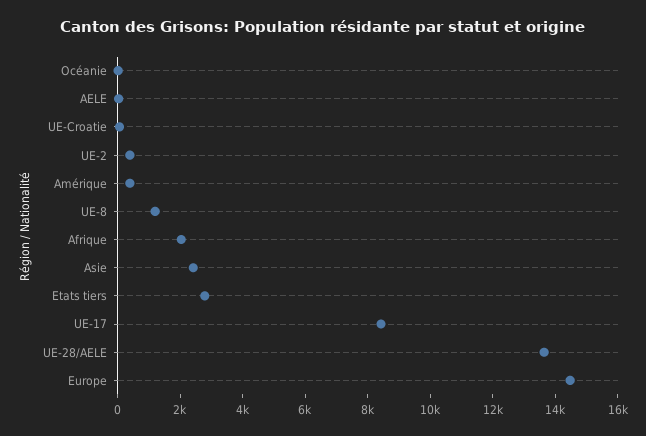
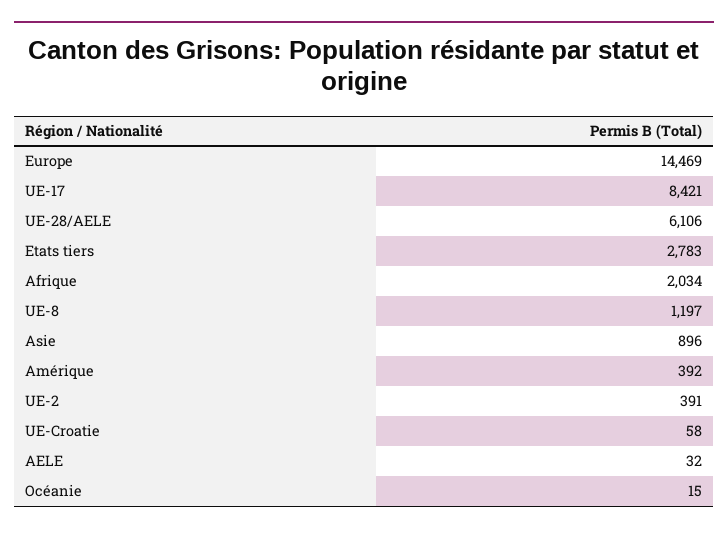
Asie: 2500 -> 896
UE-28/AELE: 13500 -> 6106

